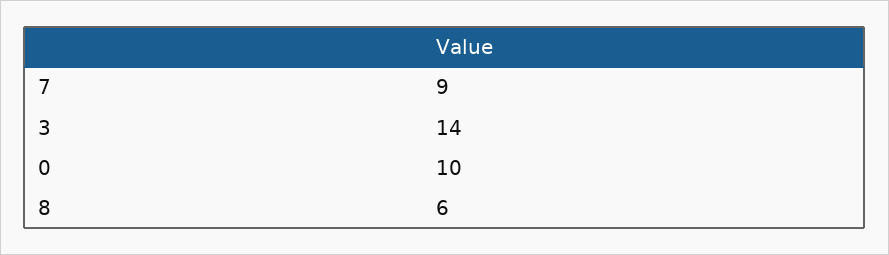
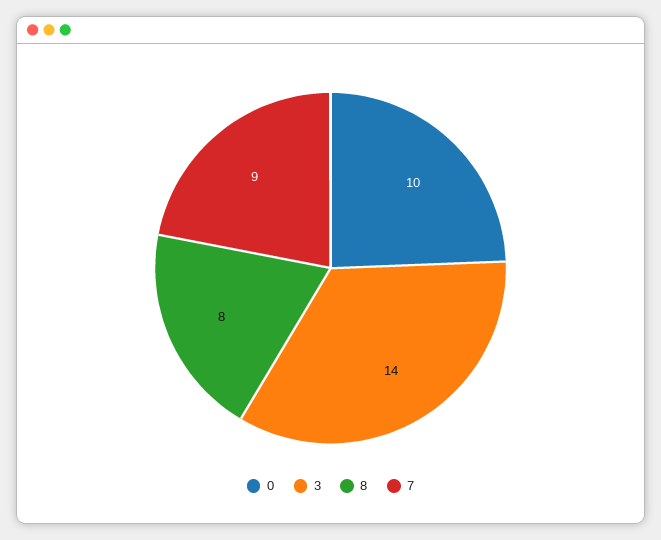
8: 6 -> 8

